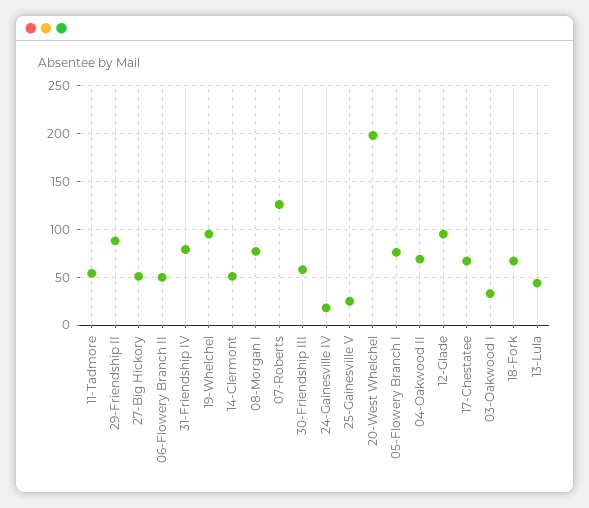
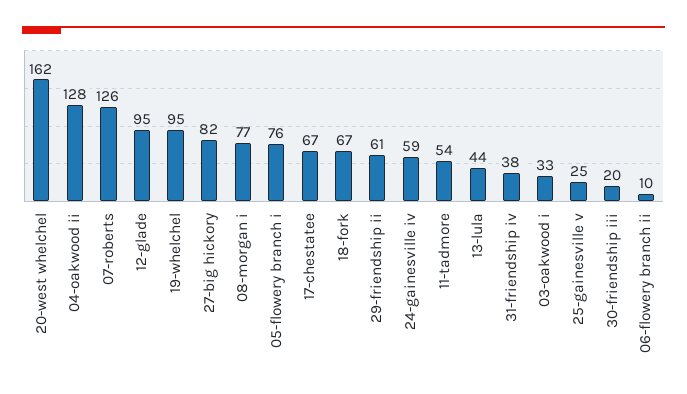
29-Friendship II: 90 -> 61
27-Big Hickory: 50 -> 82
06-Flowery Branch II: 50 -> 10
31-Friendship IV: 80 -> 38
14-Clermont: 50 -> none
30-Friendship III: 60 -> 20
24-Gainesville IV: 20 -> 59
20-West Whelchel: 200 -> 162
04-Oakwood II: 70 -> 128

